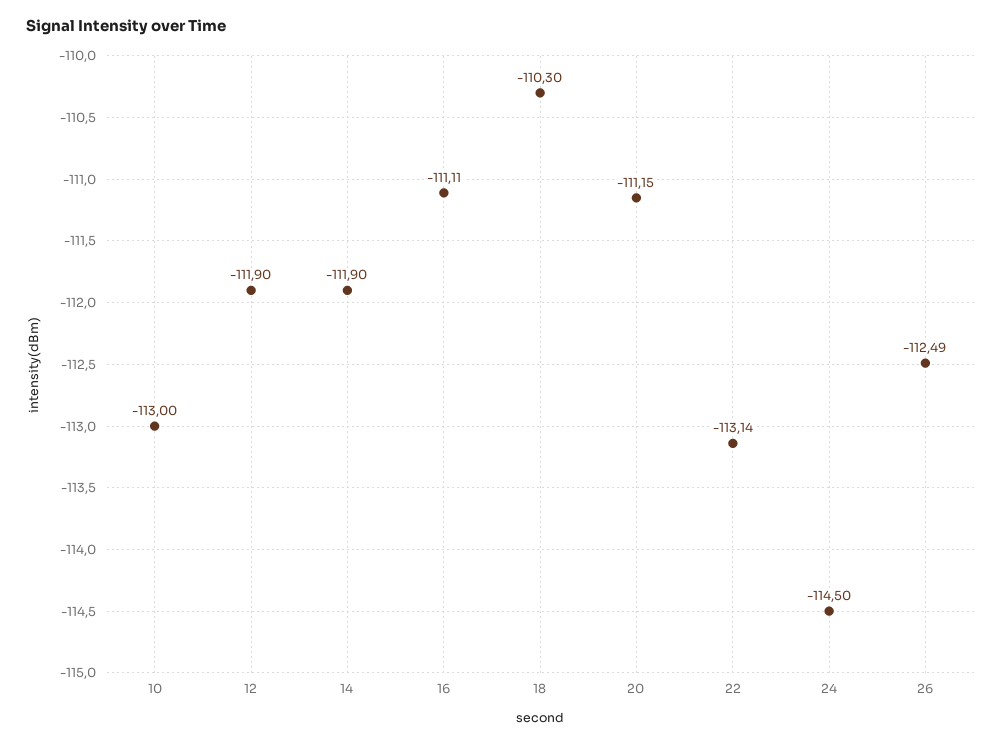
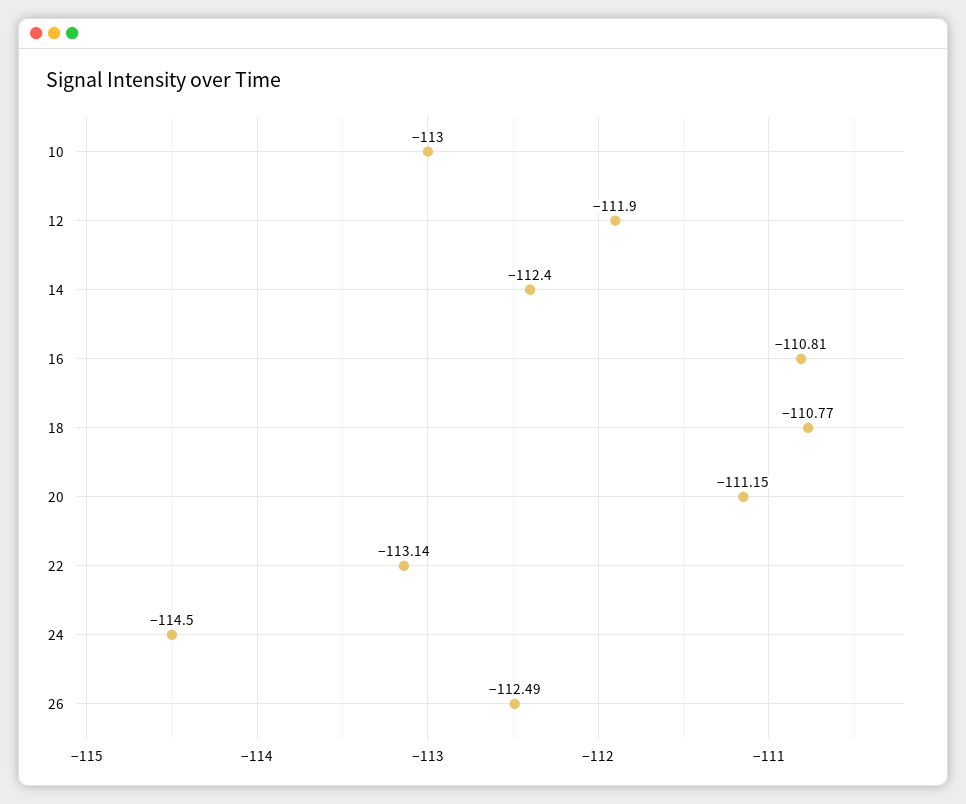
14: -111.9 -> -112.4
16: -111.11 -> -110.81
18: -110.3 -> -110.77

